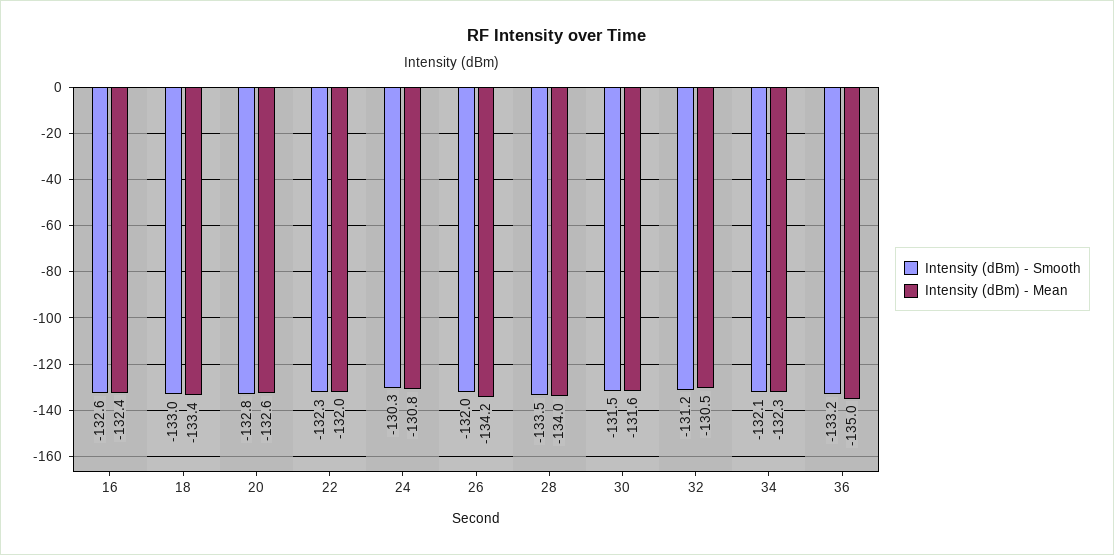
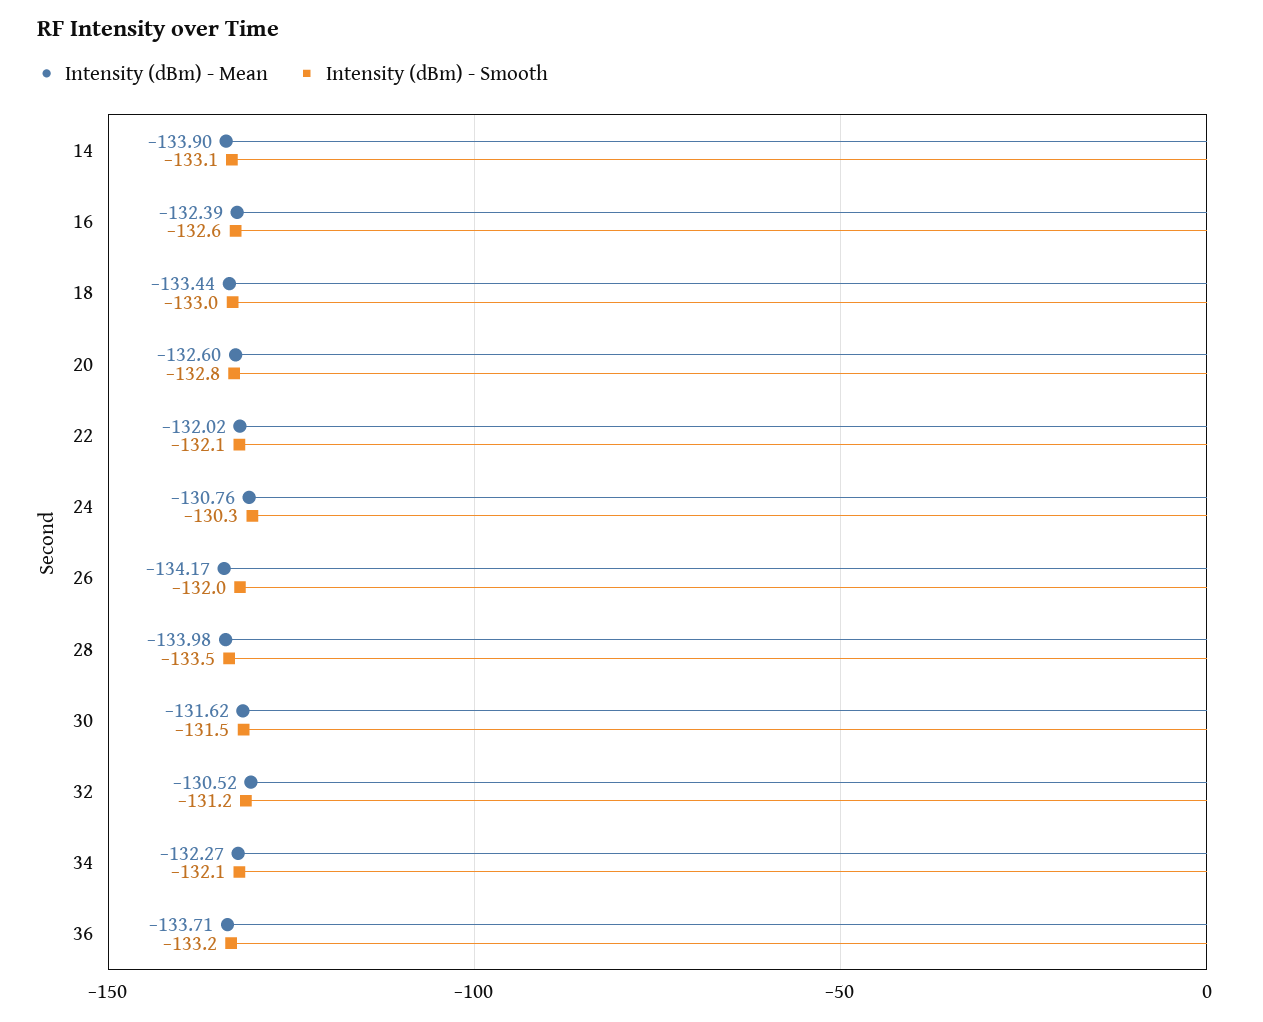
Intensity (dBm) - Smooth, 22: -132.3 -> -132.1
Intensity (dBm) - Mean, 36: -135 -> -133.71
Intensity (dBm) - Mean, 14: none -> -133.9
Intensity (dBm) - Smooth, 14: none -> -133.1

